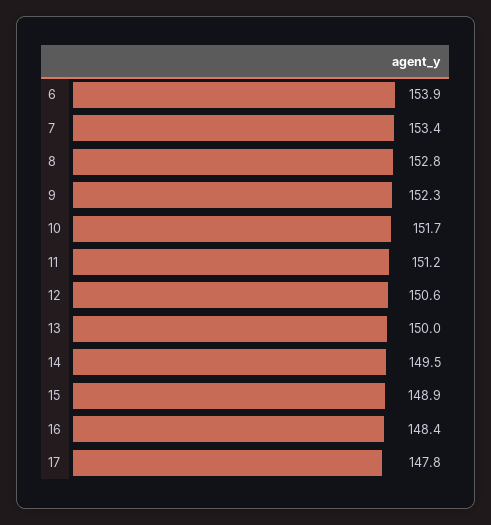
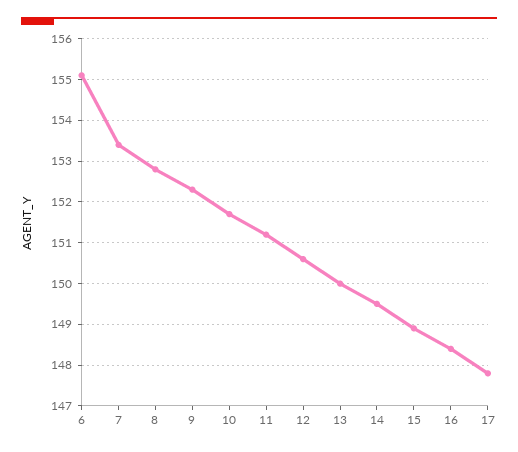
6: 153.9 -> 155

